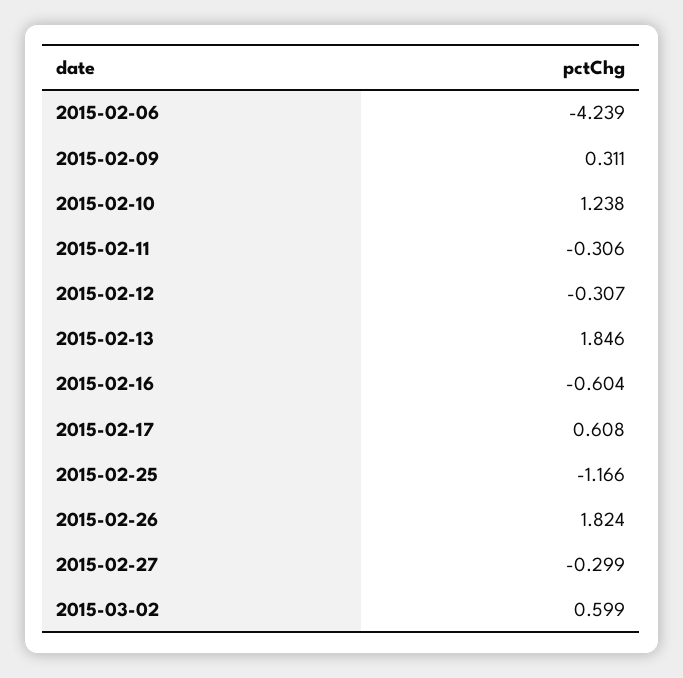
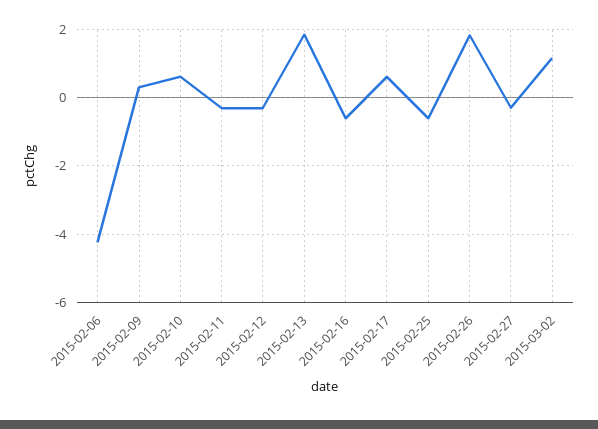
2015-02-10: 1.238 -> 0.6
2015-02-25: -1.166 -> -0.6
2015-03-02: 0.599 -> 1.2

